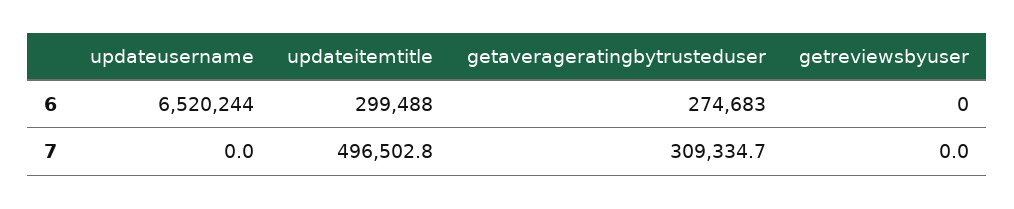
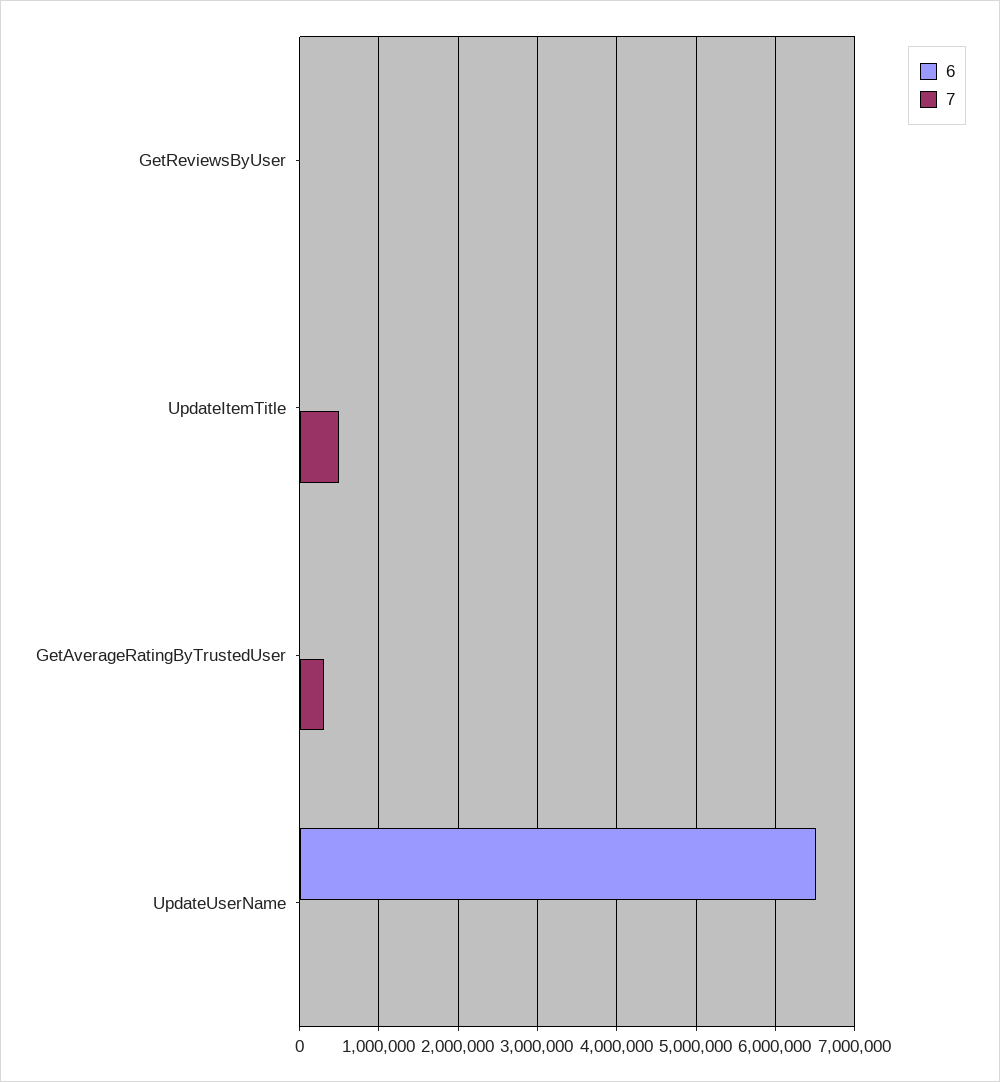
6, updateitemtitle: 299488 -> 0
6, getaverageratingbytrusteduser: 274683 -> 0

